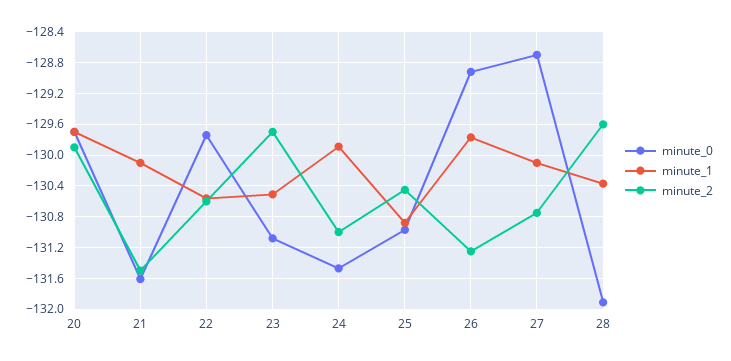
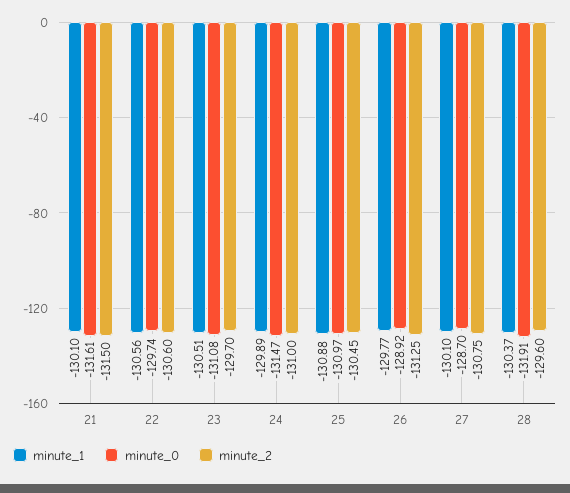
minute_0, 20: -129.7 -> none
minute_1, 20: -129.7 -> none
minute_2, 20: -129.9 -> none

